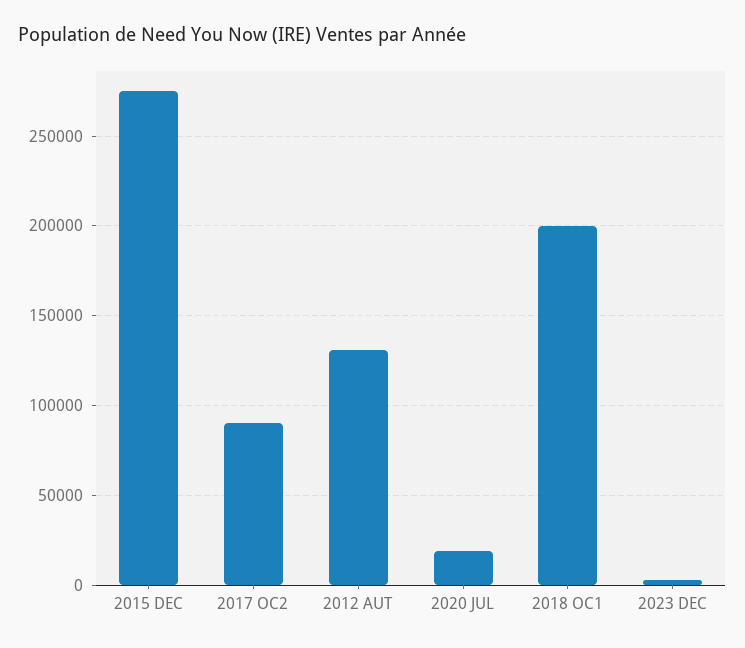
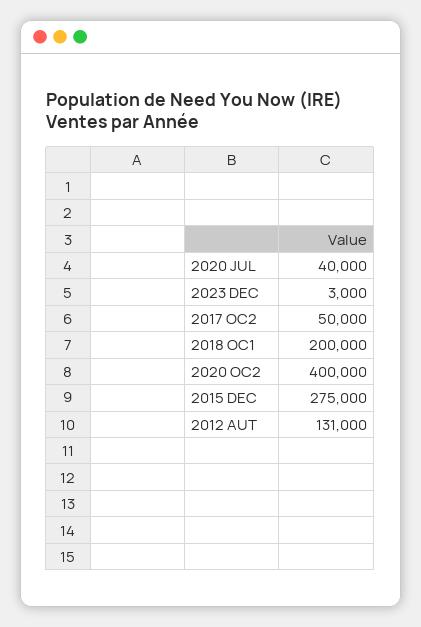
2017 OC2: 90000 -> 50000
2020 JUL: 20000 -> 40000
2020 OC2: none -> 400000

